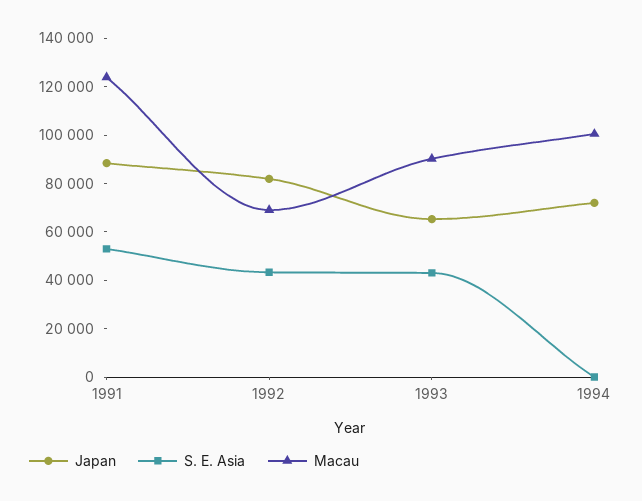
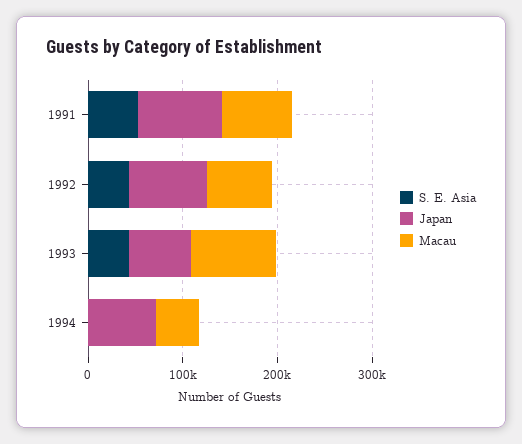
Macau, 1991: 125000 -> 80000
Macau, 1994: 100000 -> 40000

